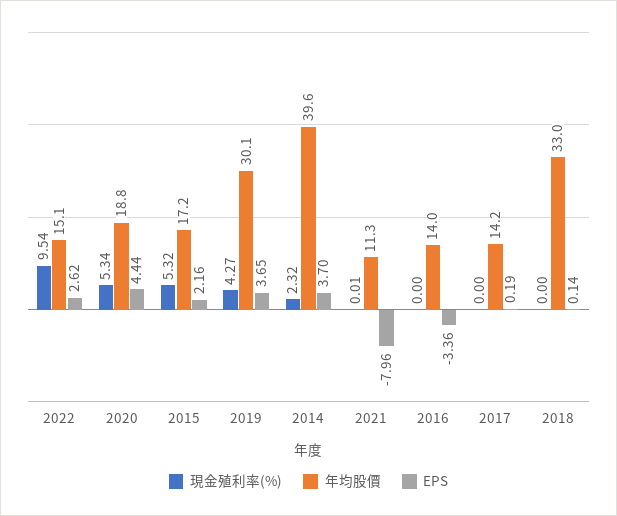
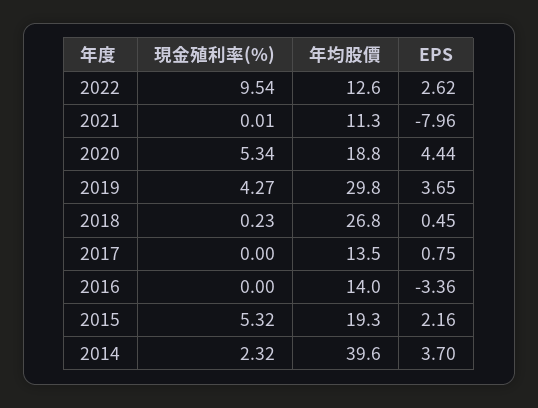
年均股價, 2022: 15.1 -> 12.6
年均股價, 2015: 17.2 -> 19.3
年均股價, 2019: 30.1 -> 29.8
年均股價, 2017: 14.2 -> 13.5
EPS, 2017: 0.19 -> 0.75
現金殖利率(%), 2018: 0 -> 0.23
年均股價, 2018: 33 -> 26.8
EPS, 2018: 0.14 -> 0.45

